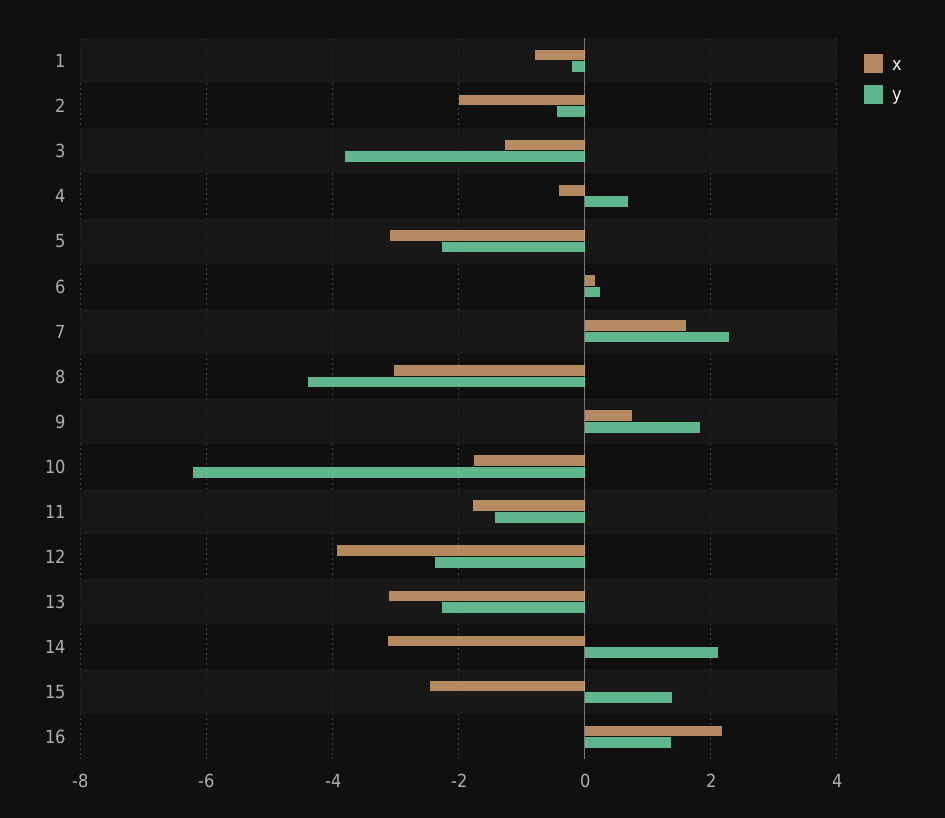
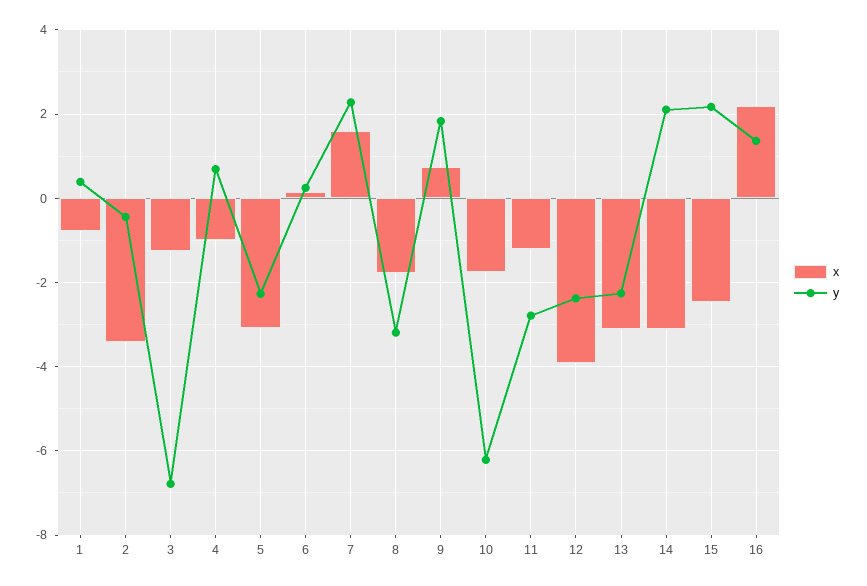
y, 1: -0.2 -> 0.4
x, 2: -2 -> -3.4
y, 3: -3.8 -> -6.8
x, 4: -0.4 -> -1
x, 8: -3 -> -1.8
y, 8: -4.4 -> -3.2
x, 11: -1.8 -> -1.2
y, 11: -1.4 -> -2.8
y, 15: 1.4 -> 2.2

